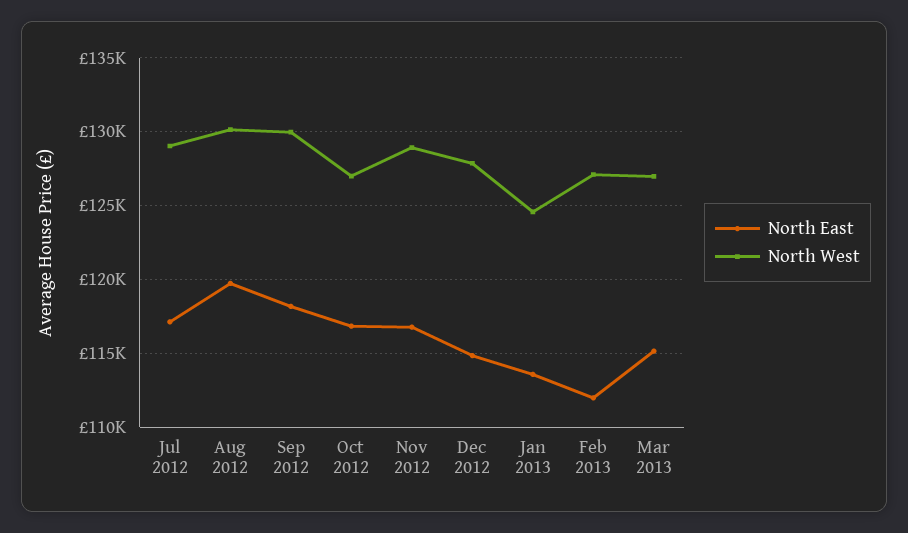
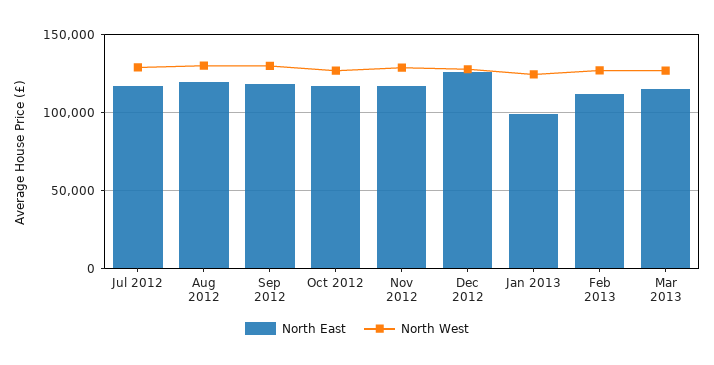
North East, Dec 2012: 115000 -> 125000
North East, Jan 2013: 113500 -> 100000

